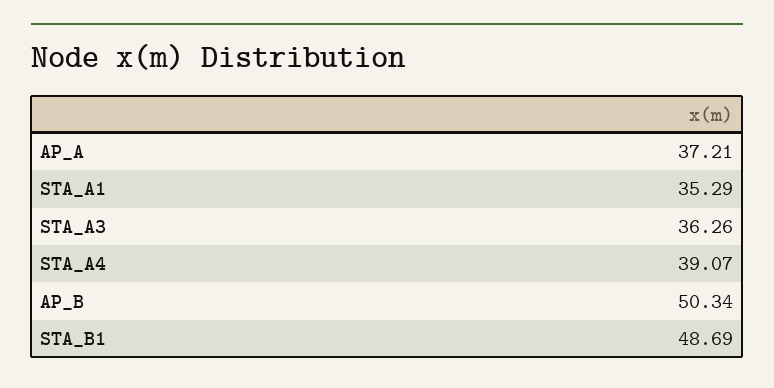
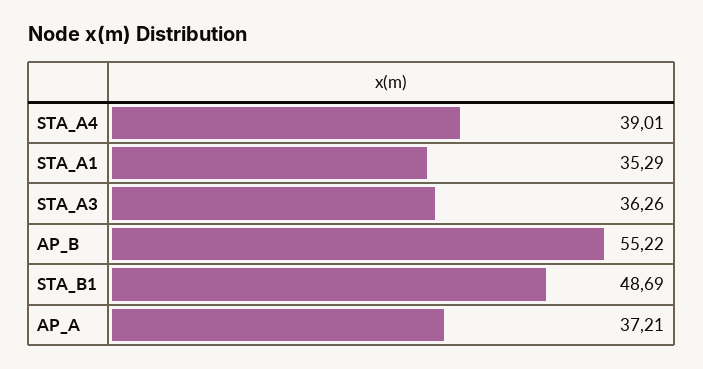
STA_A4: 39.07 -> 39.01
AP_B: 50.34 -> 55.22

